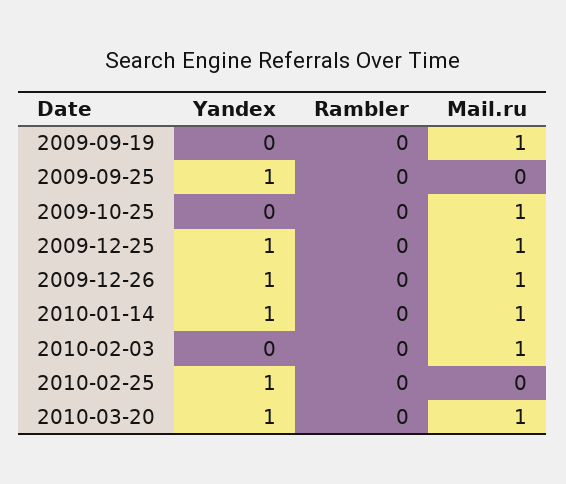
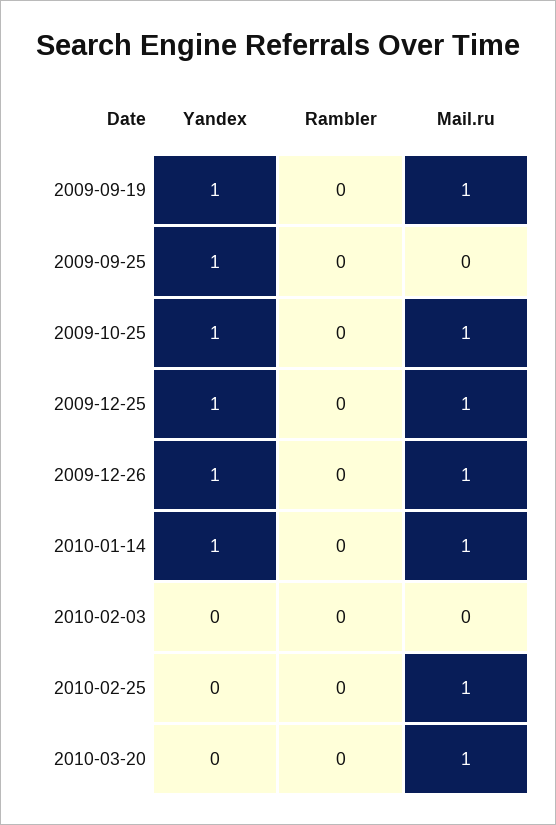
Yandex, 2009-09-19: 0 -> 1
Yandex, 2009-10-25: 0 -> 1
Mail.ru, 2010-02-03: 1 -> 0
Yandex, 2010-02-25: 1 -> 0
Mail.ru, 2010-02-25: 0 -> 1
Yandex, 2010-03-20: 1 -> 0

